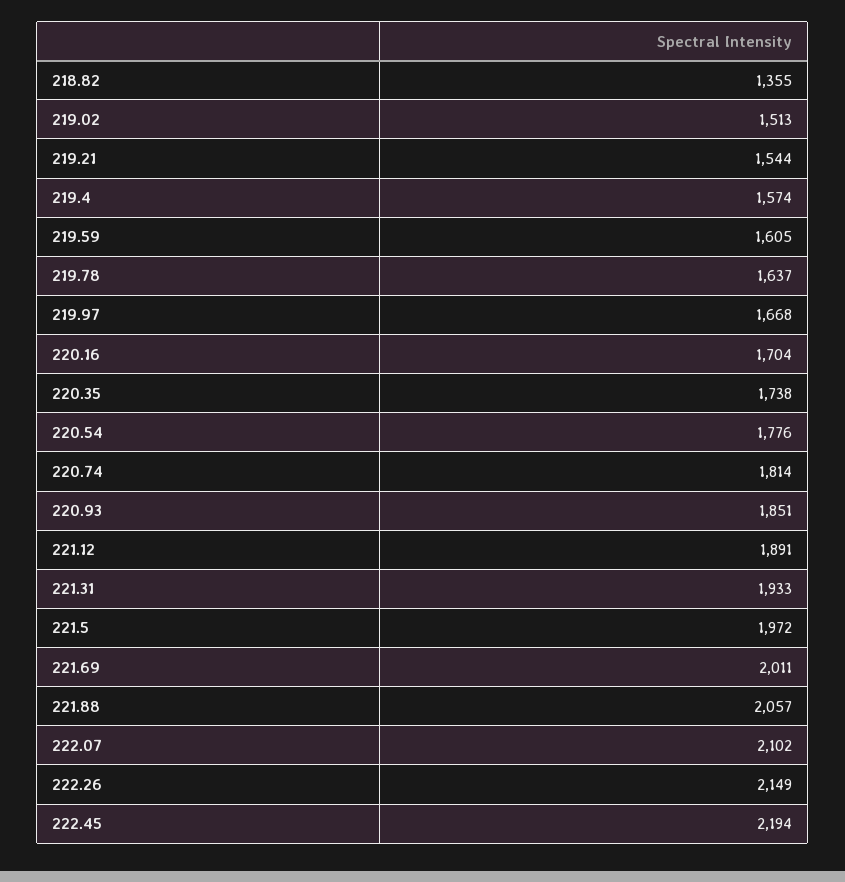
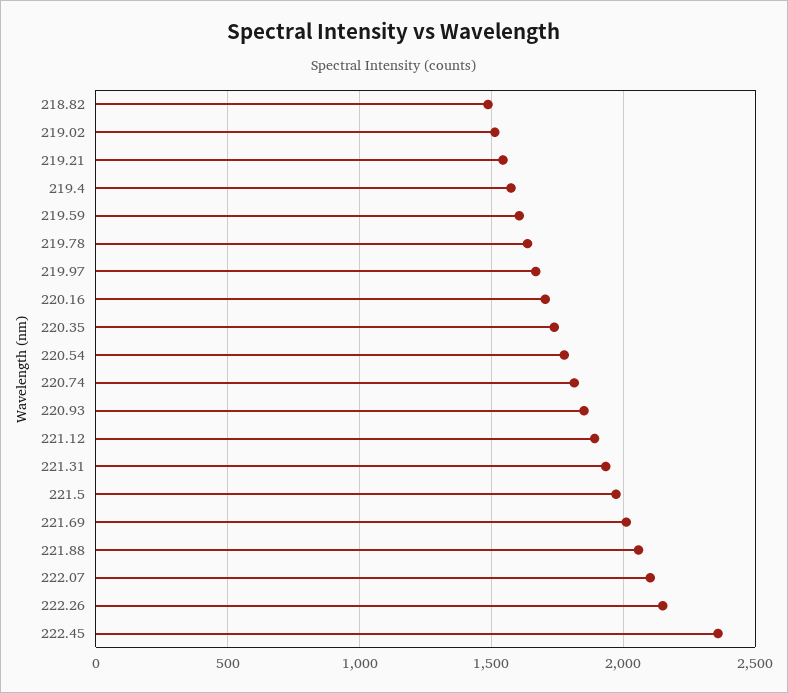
218.82: 1355 -> 1500
222.45: 2194 -> 2350

